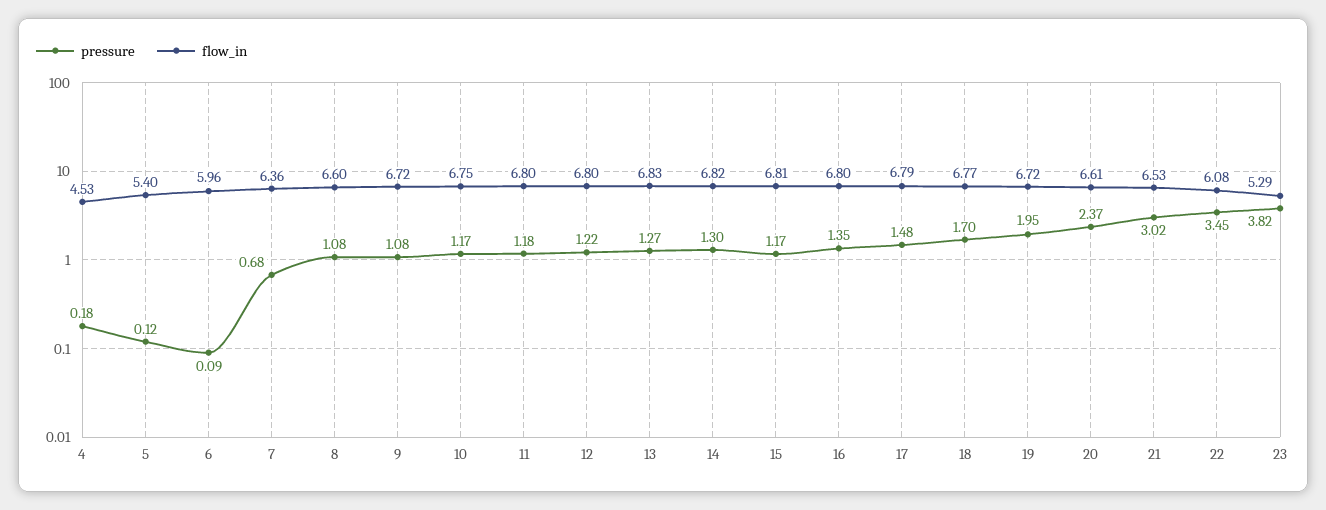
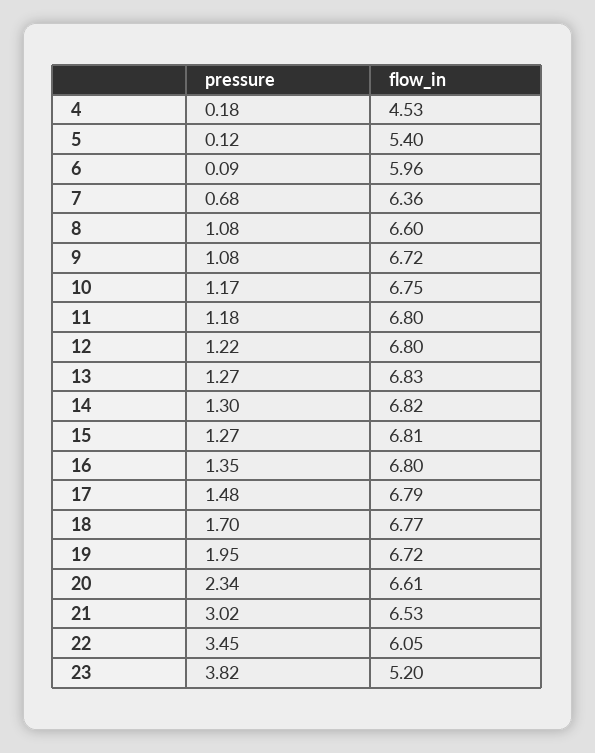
pressure, 15: 1.17 -> 1.27
pressure, 20: 2.37 -> 2.34
flow_in, 22: 6.08 -> 6.05
flow_in, 23: 5.29 -> 5.2

